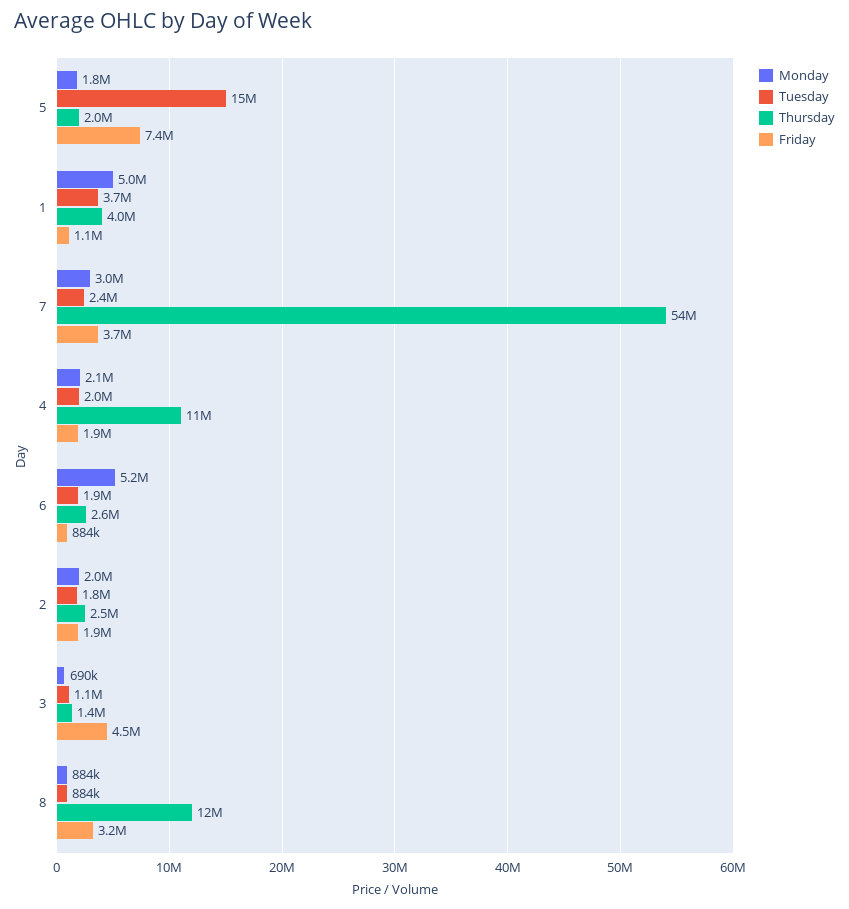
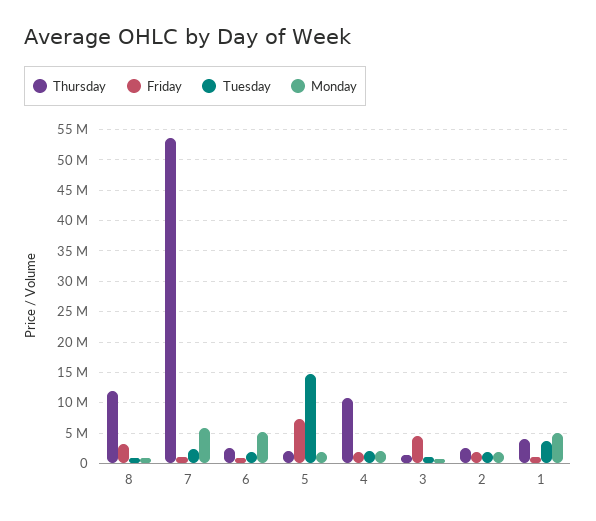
Monday, 7: 3000000 -> 6000000
Friday, 7: 3700000 -> 1000000

